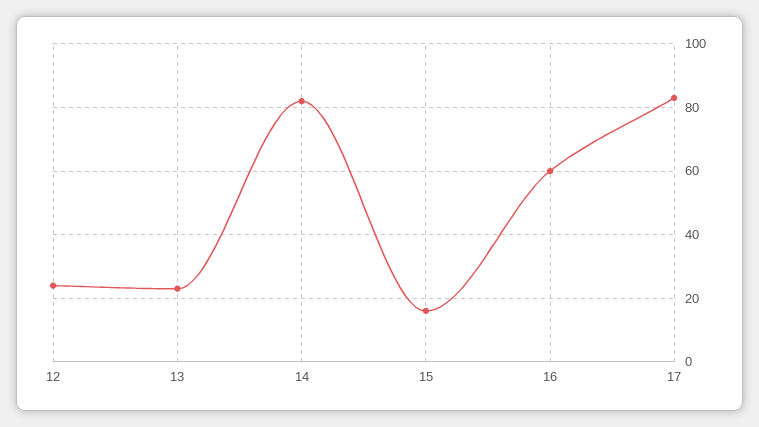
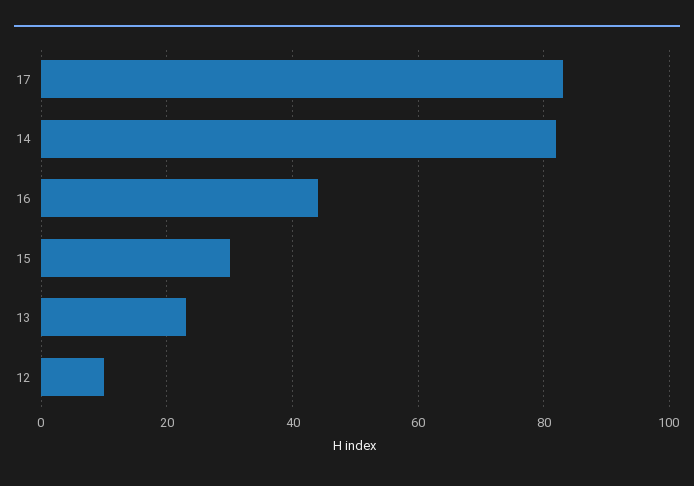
12: 25 -> 10
15: 15 -> 30
16: 60 -> 45

